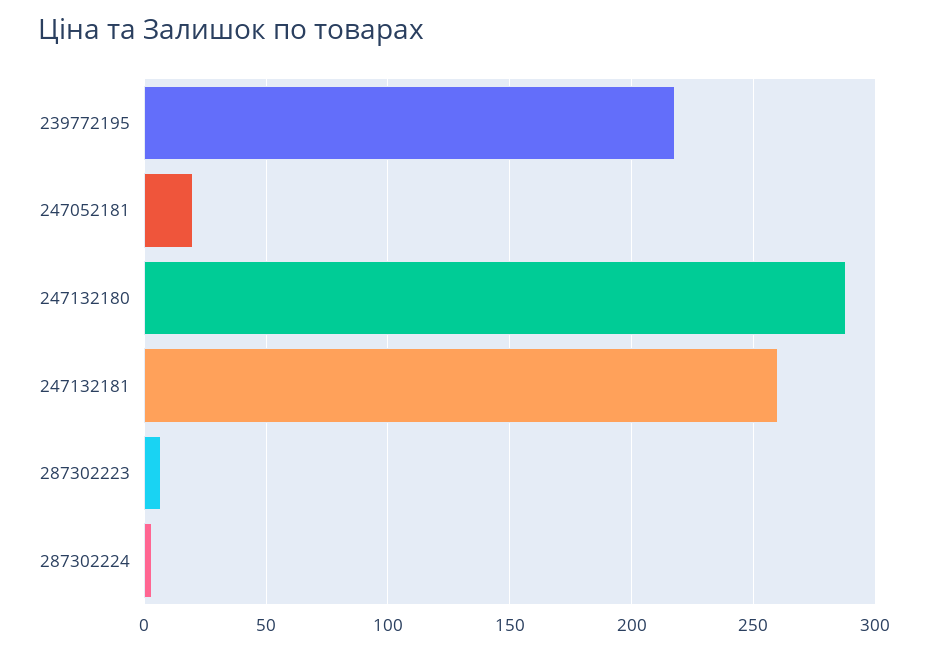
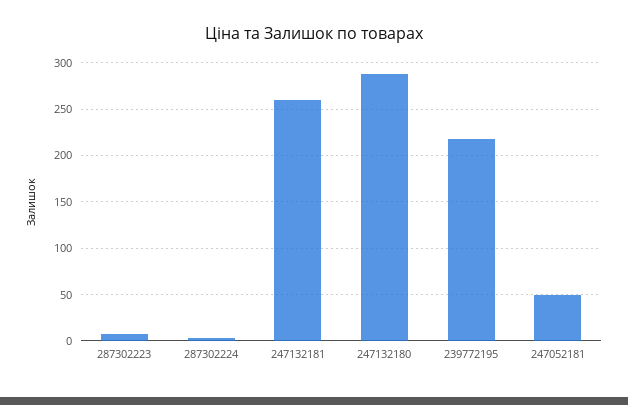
247052181: 20 -> 50

